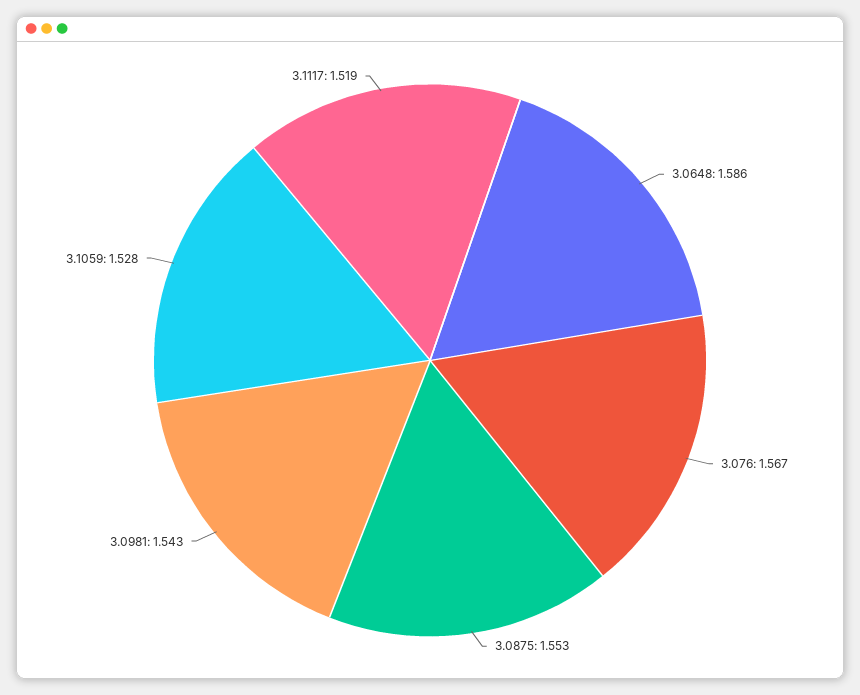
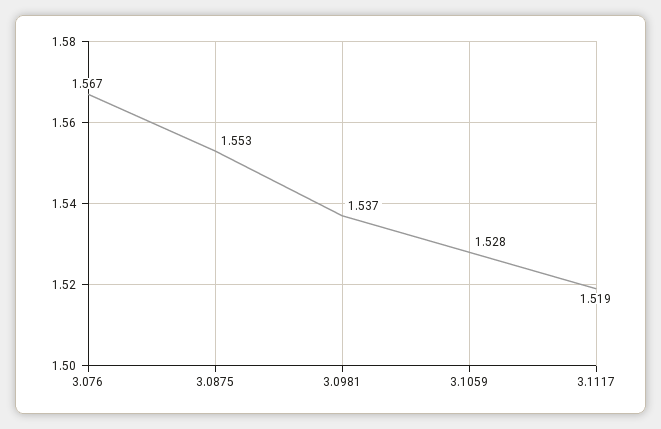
3.0648: 1.586 -> none
3.0981: 1.543 -> 1.537

